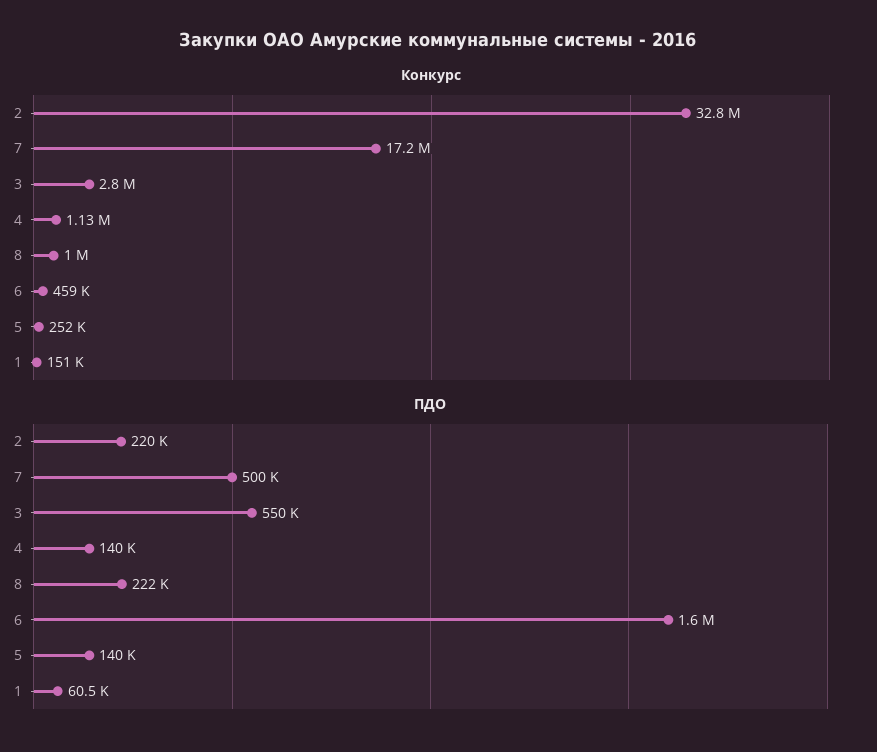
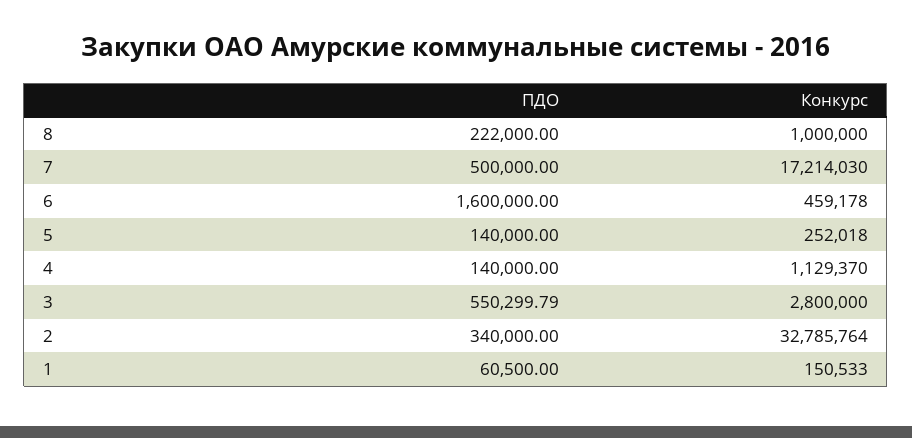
ПДО, 2: 220000 -> 340000

